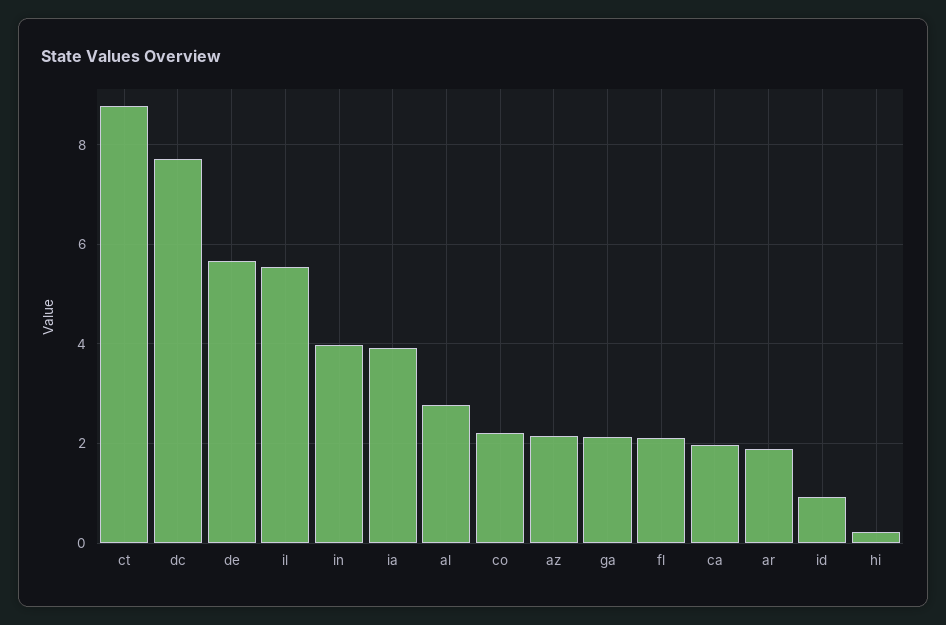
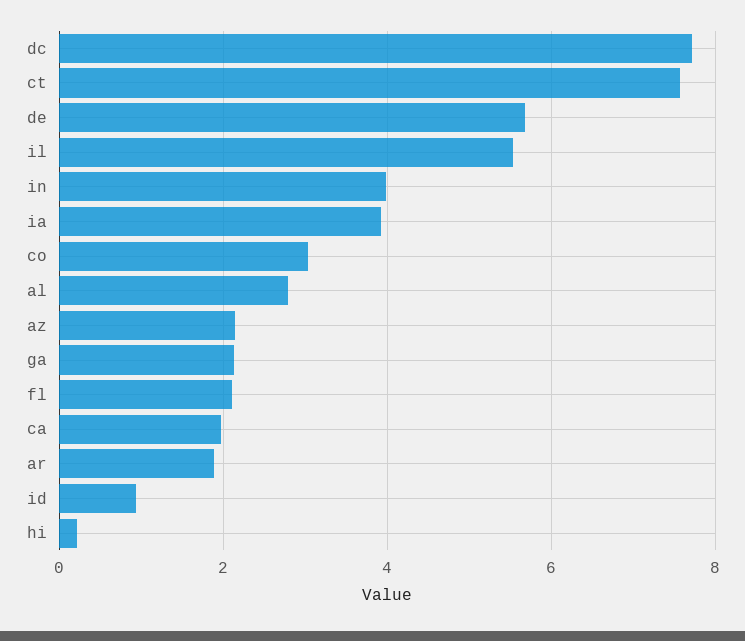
ct: 8.8 -> 7.6
co: 2.2 -> 3

